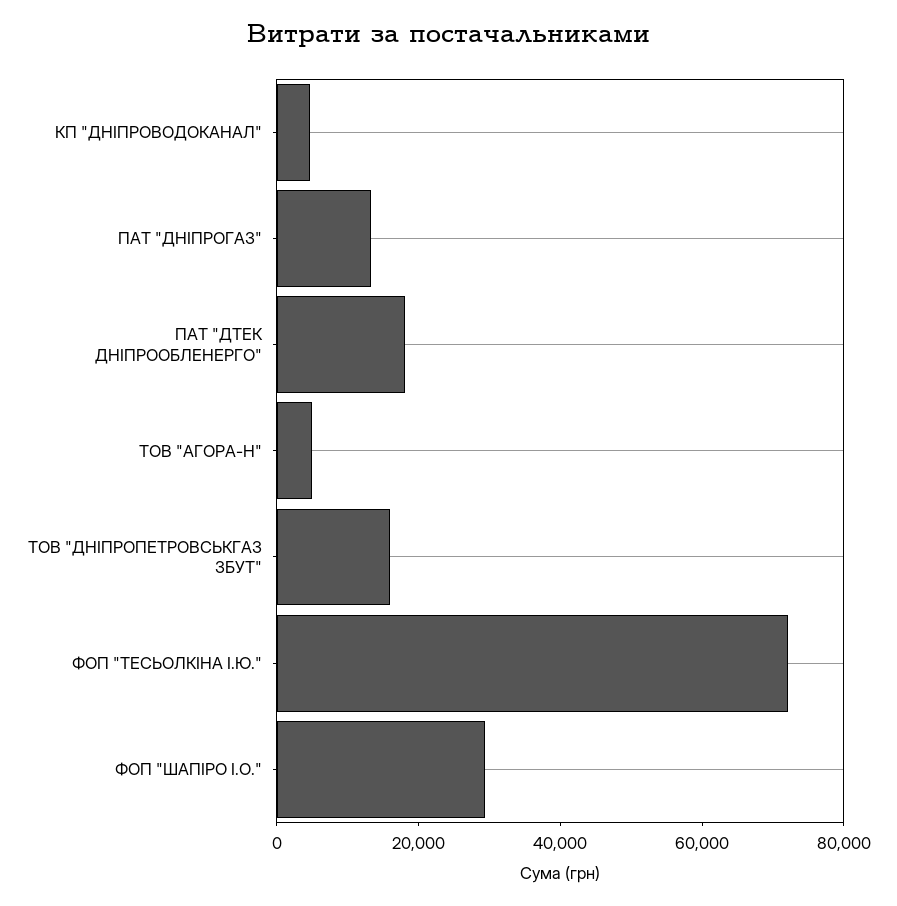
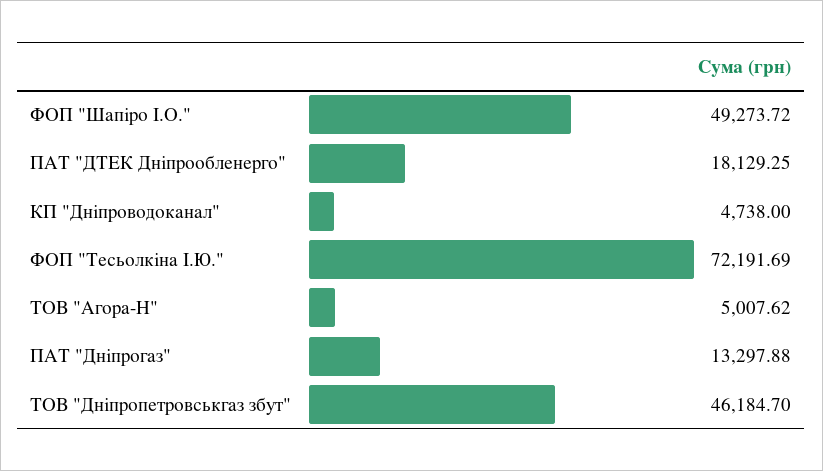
ТОВ "ДНІПРОПЕТРОВСЬКГАЗ ЗБУТ": 15000 -> 46184.7
ФОП "ШАПІРО І.О.": 30000 -> 49273.72

